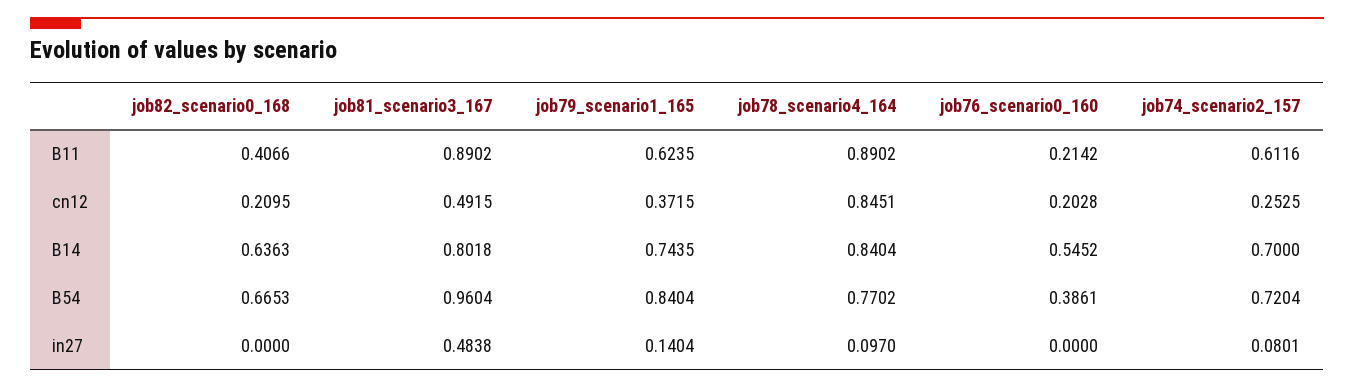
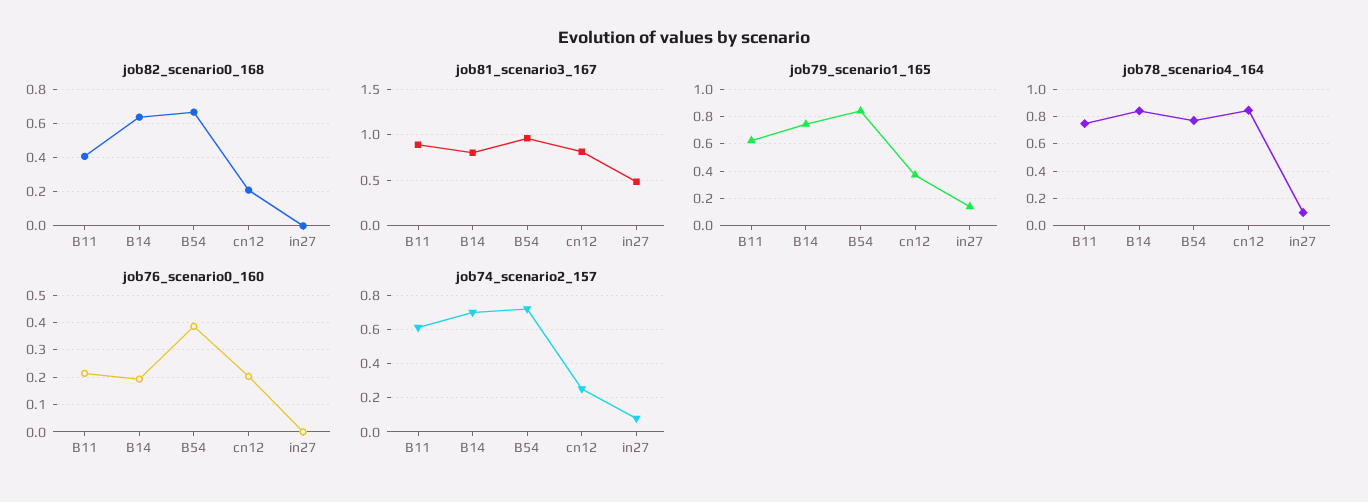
job78_scenario4_164, B11: 0.8902 -> 0.75
job81_scenario3_167, cn12: 0.4915 -> 0.8
job76_scenario0_160, B14: 0.5452 -> 0.2

